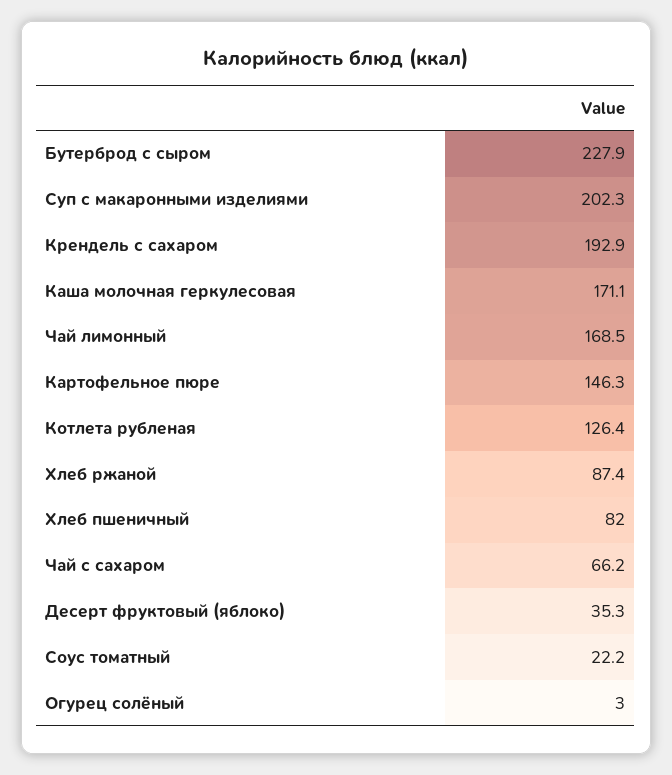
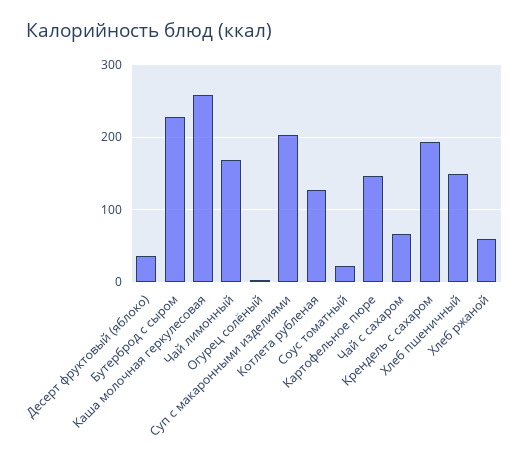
Каша молочная геркулесовая: 171.1 -> 260
Хлеб ржаной: 87.4 -> 60
Хлеб пшеничный: 82 -> 150

